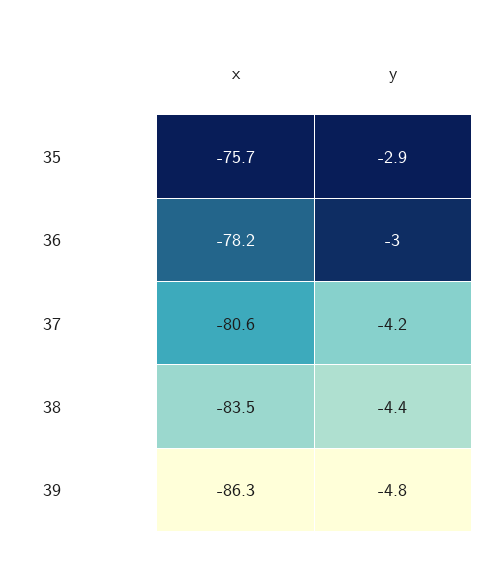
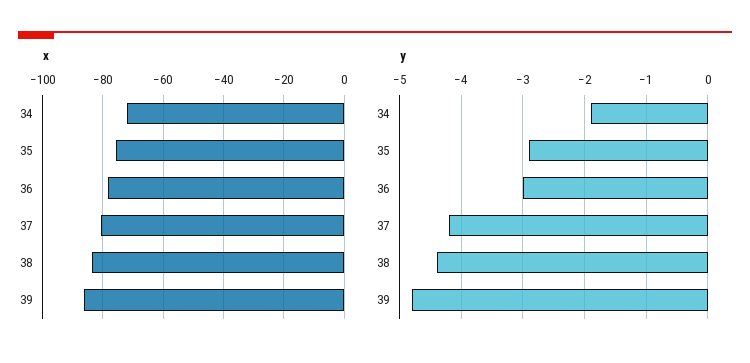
x, 34: none -> -72
y, 34: none -> -1.9

